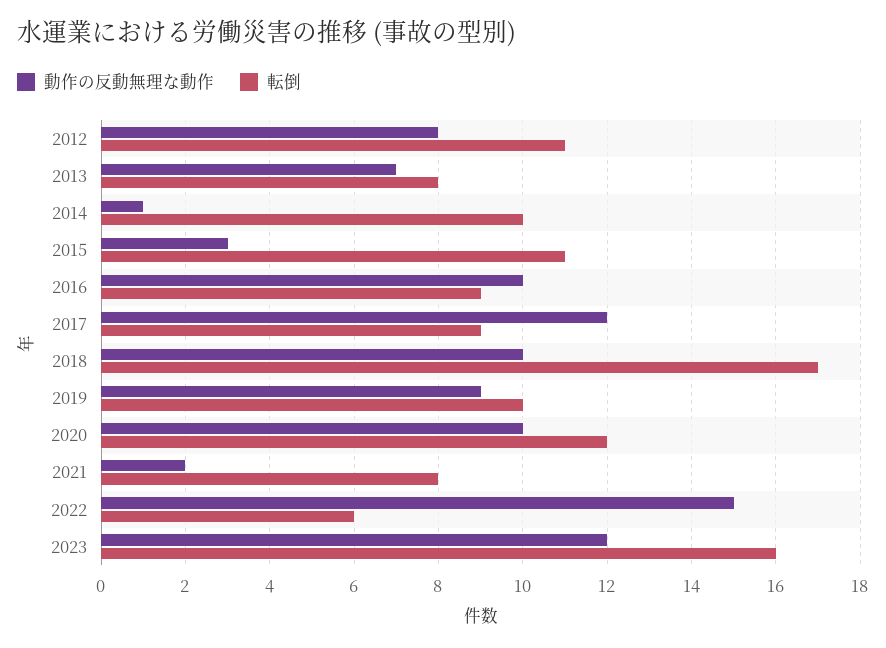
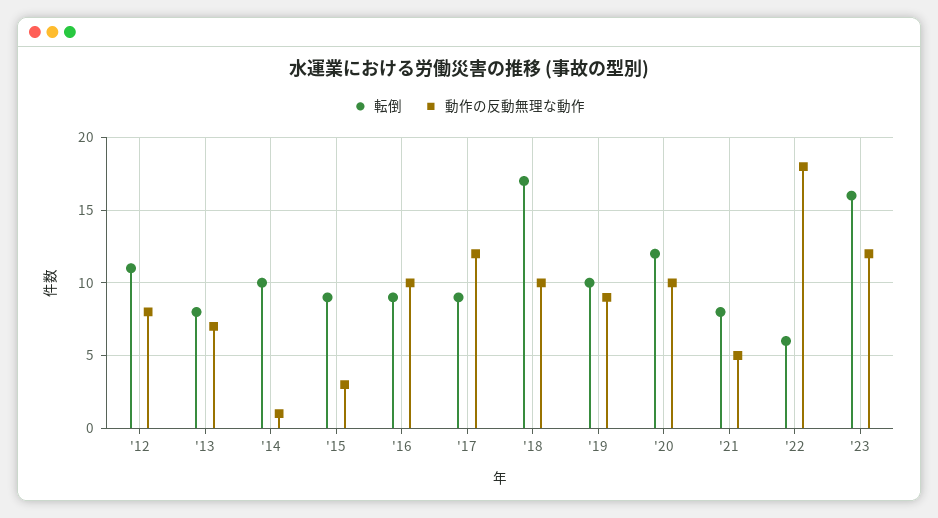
転倒, 2015: 11 -> 9
動作の反動無理な動作, 2021: 2 -> 5
動作の反動無理な動作, 2022: 15 -> 18

